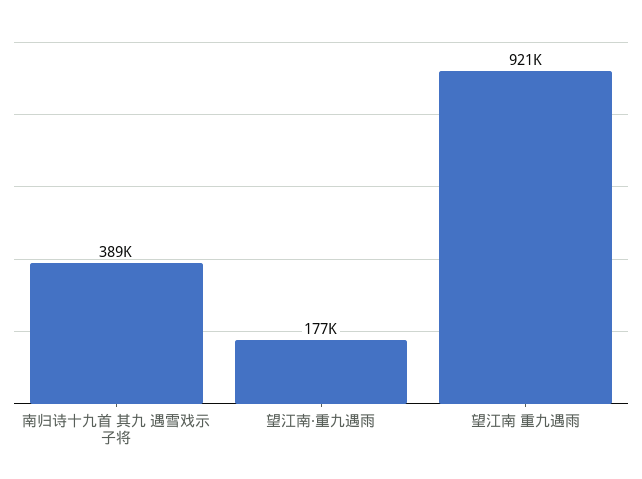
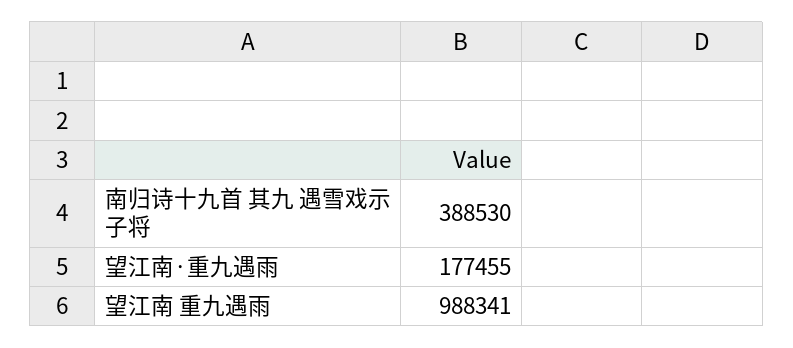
望江南 重九遇雨: 921000 -> 988341

